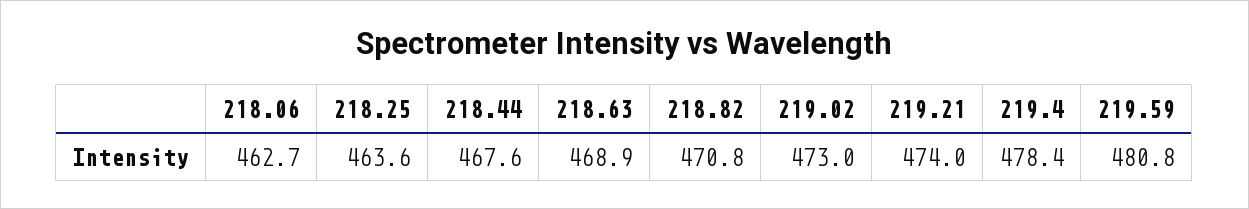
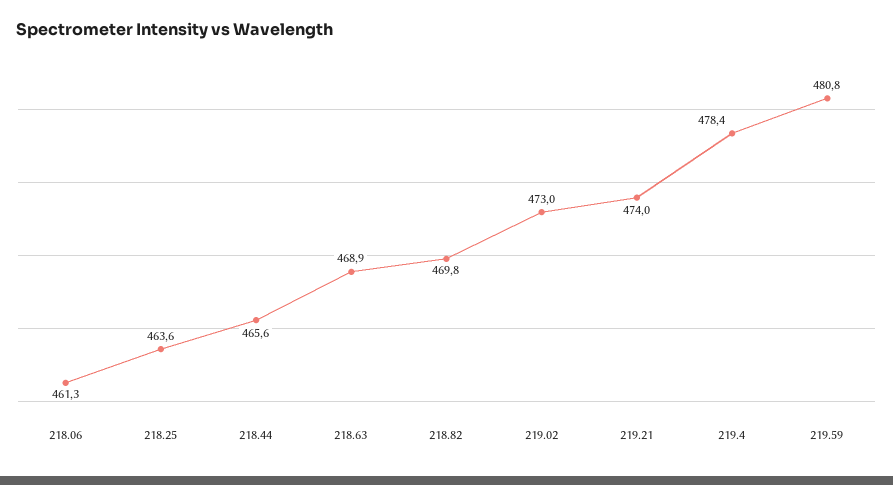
218.06: 462.7 -> 461.3
218.44: 467.6 -> 465.6
218.82: 470.8 -> 469.8

